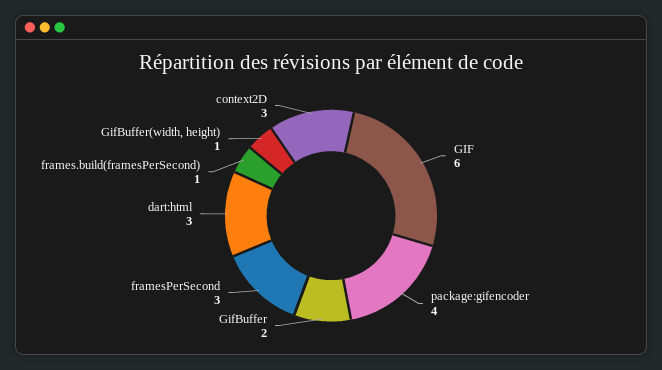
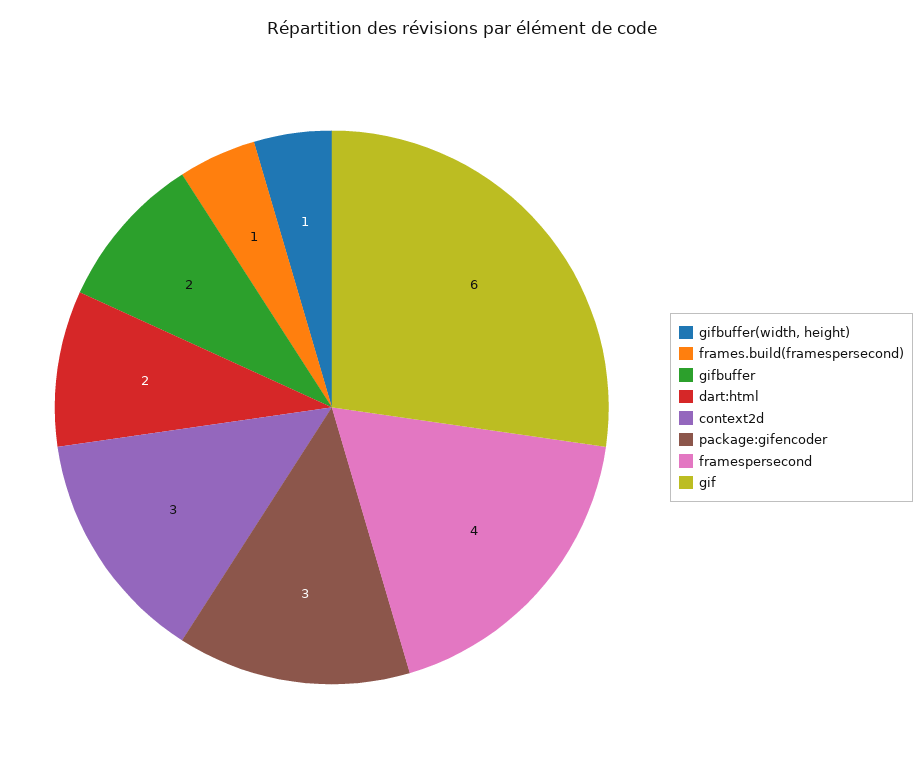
package:gifencoder: 4 -> 3
framesPerSecond: 3 -> 4
dart:html: 3 -> 2

